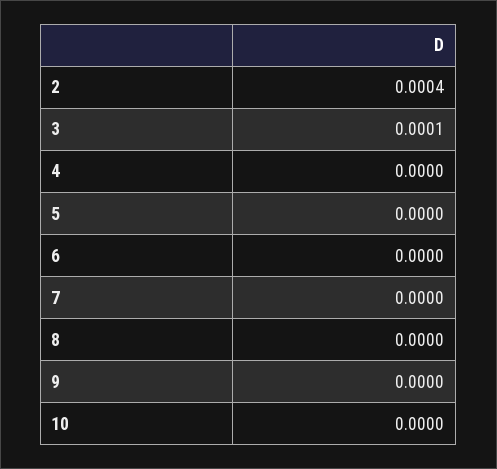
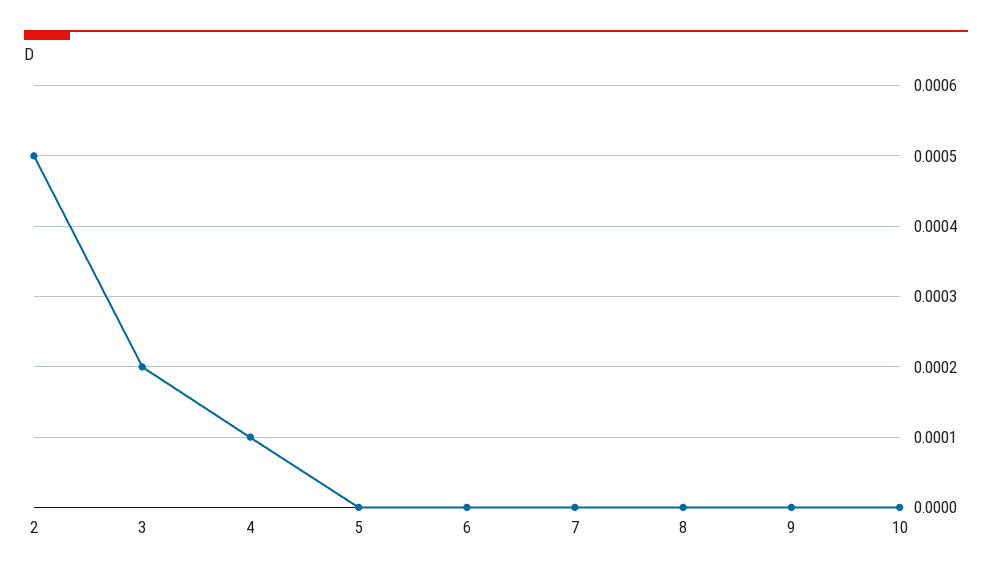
2: 0.0004 -> 0.0005
3: 0.0001 -> 0.0002
4: 0 -> 0.0001

